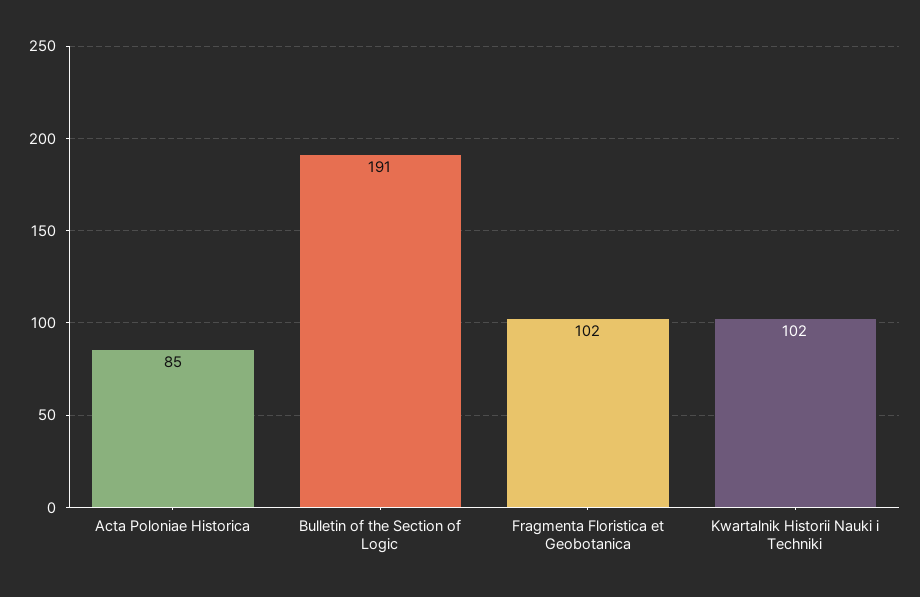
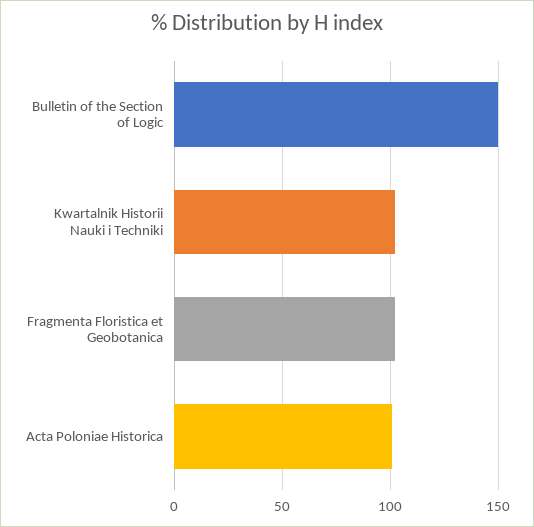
Acta Poloniae Historica: 85 -> 100
Bulletin of the Section of Logic: 191 -> 150

